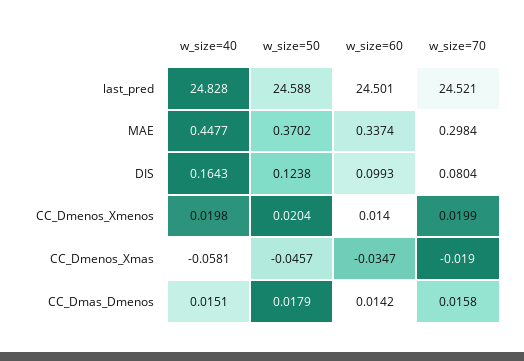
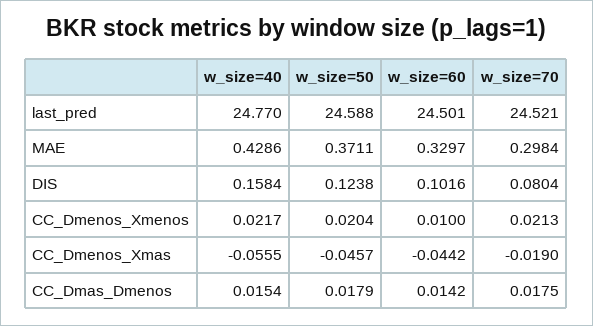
w_size=40, last_pred: 24.828 -> 24.77
w_size=40, MAE: 0.4477 -> 0.4286
w_size=50, MAE: 0.3702 -> 0.3711
w_size=60, MAE: 0.3374 -> 0.3297
w_size=40, DIS: 0.1643 -> 0.1584
w_size=60, DIS: 0.0993 -> 0.1016
w_size=40, CC_Dmenos_Xmenos: 0.0198 -> 0.0217
w_size=60, CC_Dmenos_Xmenos: 0.014 -> 0.01
w_size=70, CC_Dmenos_Xmenos: 0.0199 -> 0.0213
w_size=40, CC_Dmenos_Xmas: -0.0581 -> -0.0555
w_size=60, CC_Dmenos_Xmas: -0.0347 -> -0.0442
w_size=40, CC_Dmas_Dmenos: 0.0151 -> 0.0154
w_size=70, CC_Dmas_Dmenos: 0.0158 -> 0.0175

